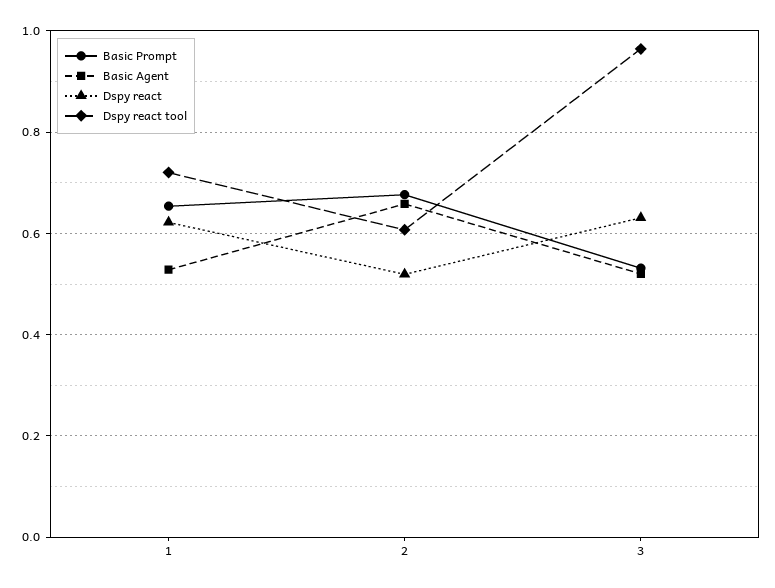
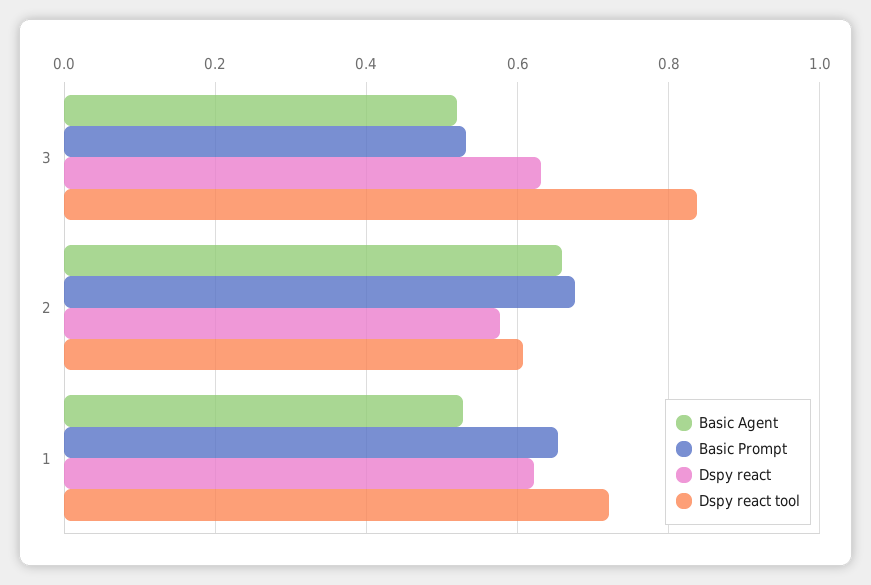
Dspy react, 2: 0.52 -> 0.58
Dspy react tool, 3: 0.96 -> 0.84

